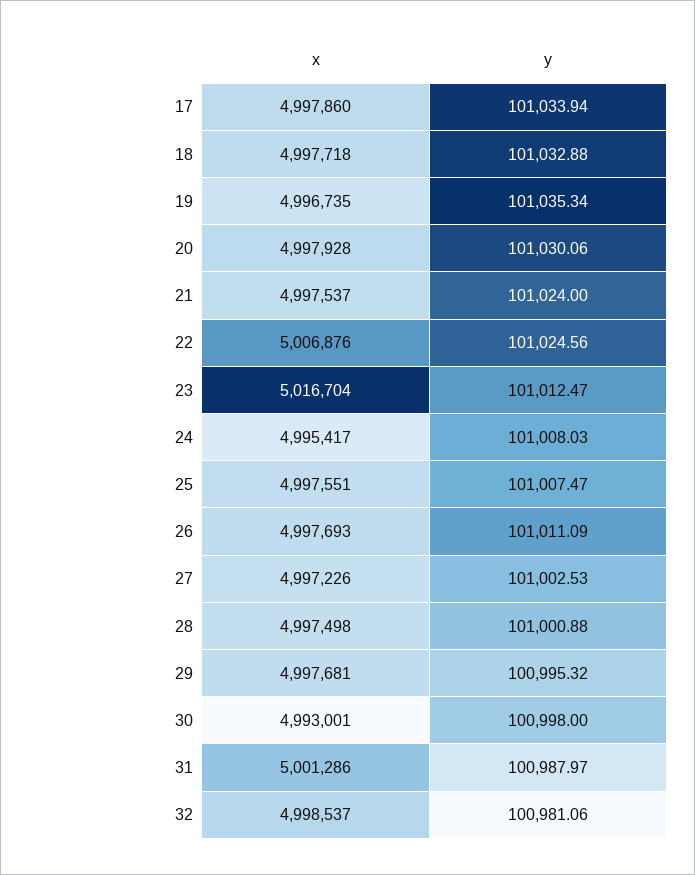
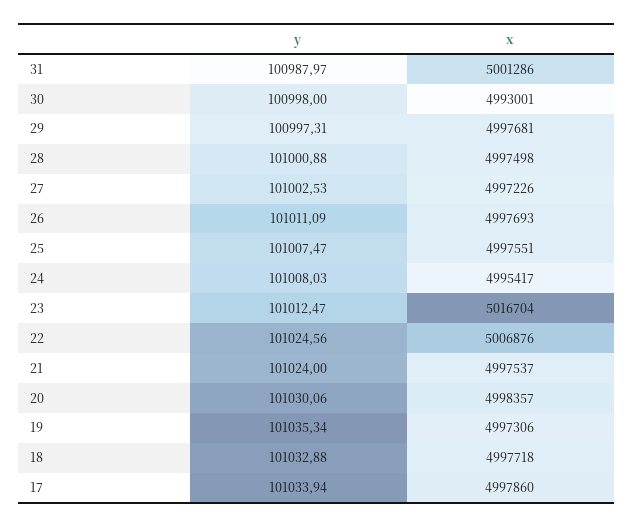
x, 19: 4996735 -> 4997306
x, 20: 4997928 -> 4998357
y, 29: 100995.32 -> 100997.31
x, 32: 4998537 -> none
y, 32: 100981.06 -> none

